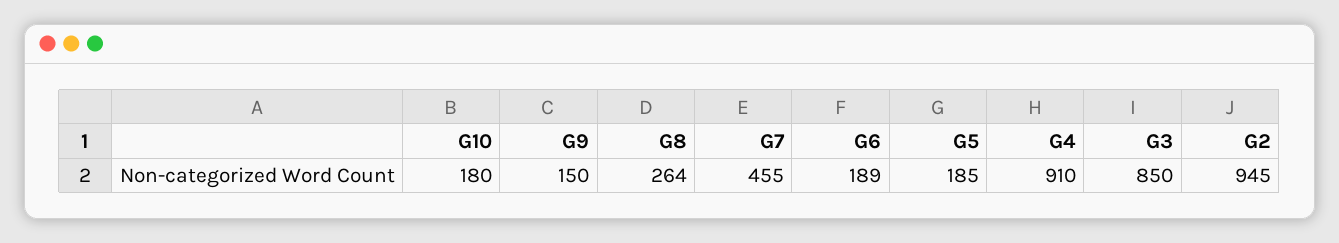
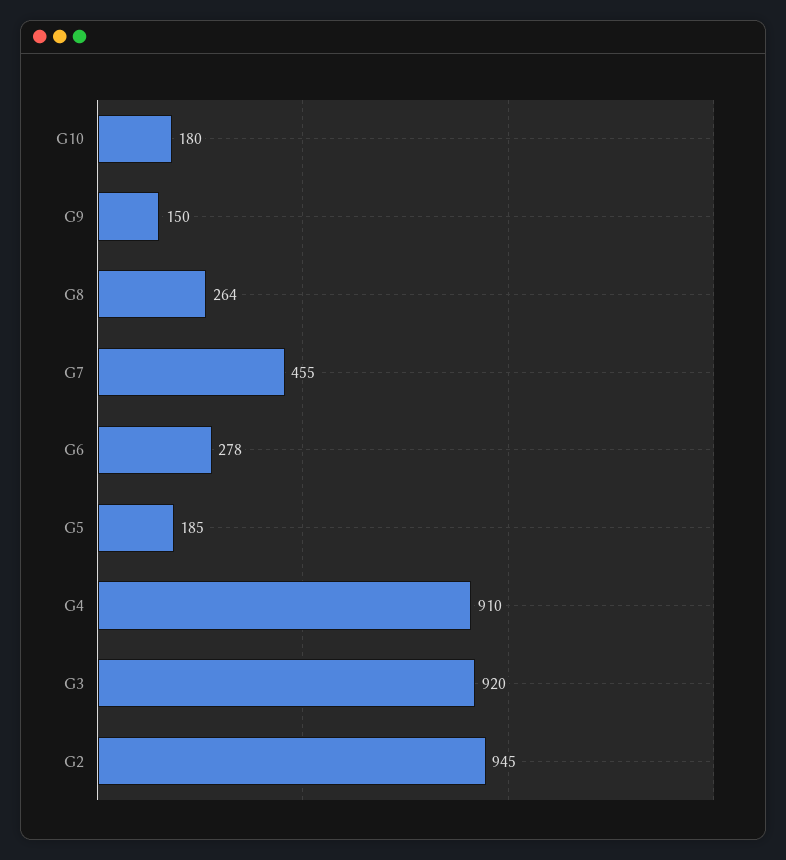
G6: 189 -> 278
G3: 850 -> 920

